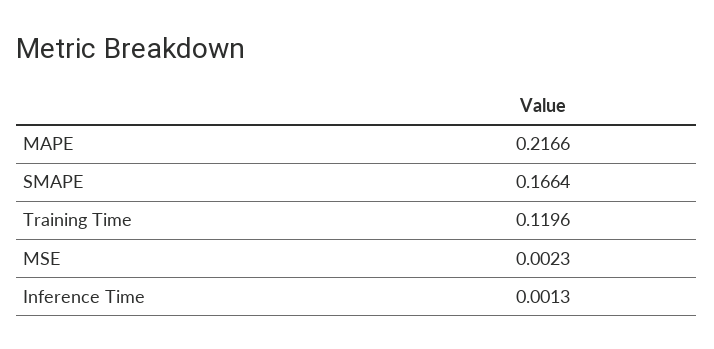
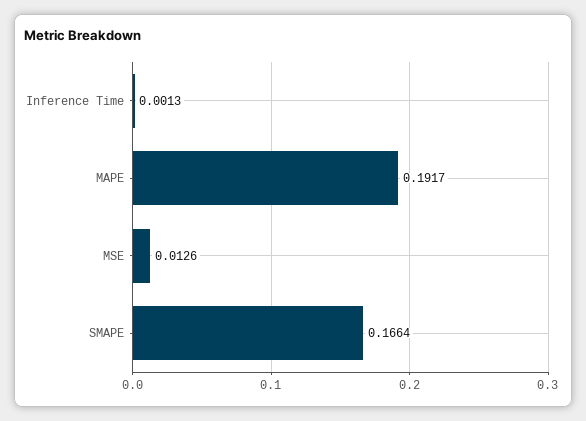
MAPE: 0.2166 -> 0.1917
Training Time: 0.1196 -> none
MSE: 0.0023 -> 0.0126

